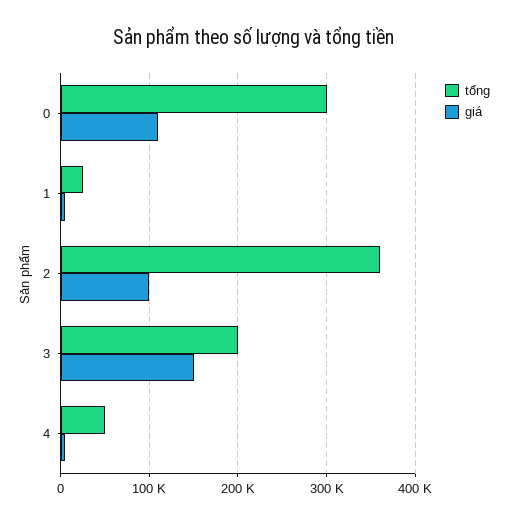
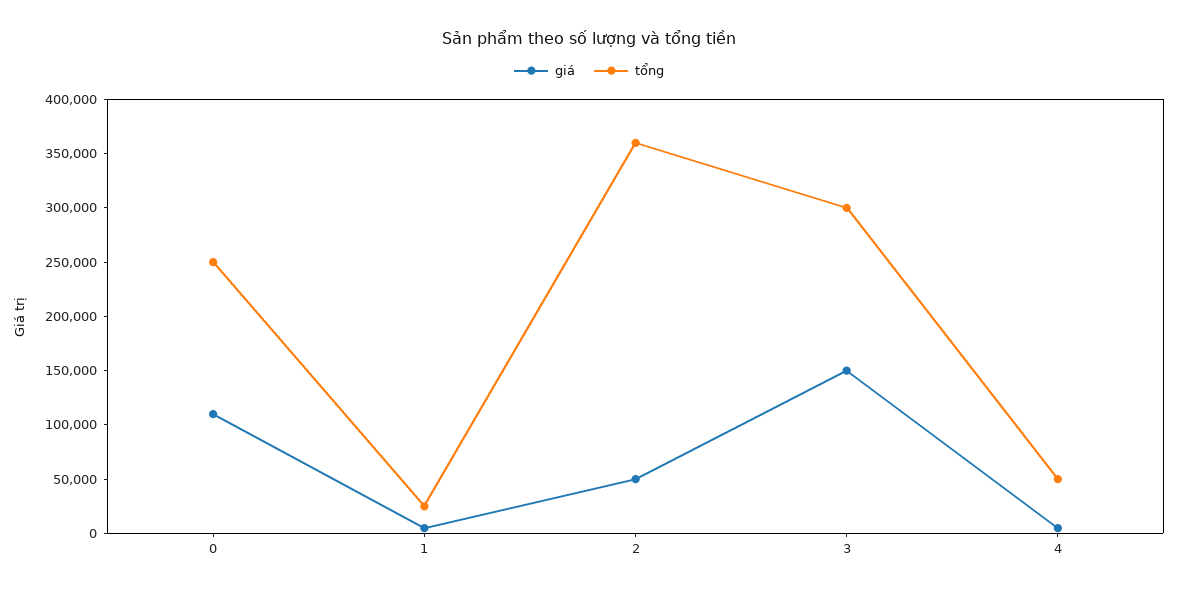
tổng, 0: 300000 -> 250000
giá, 2: 100000 -> 50000
tổng, 3: 200000 -> 300000

